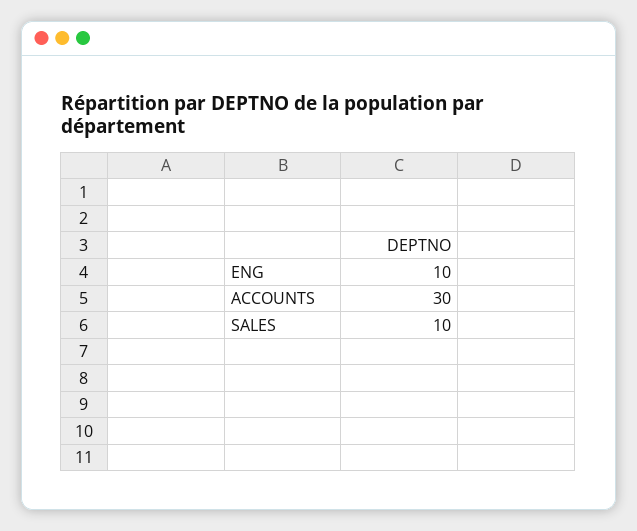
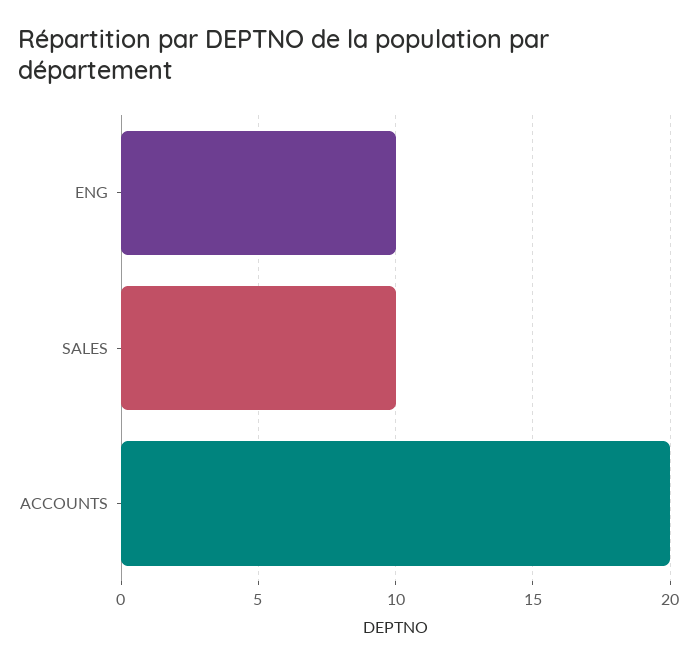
ACCOUNTS: 30 -> 20

